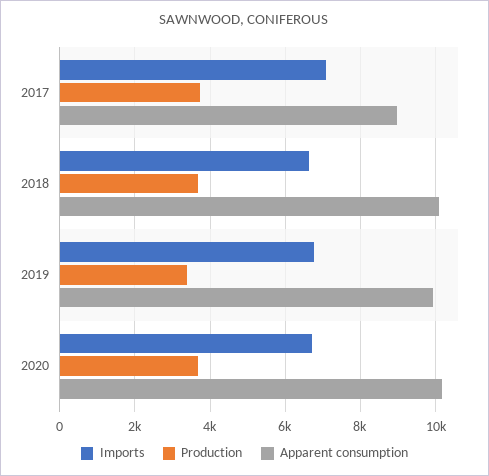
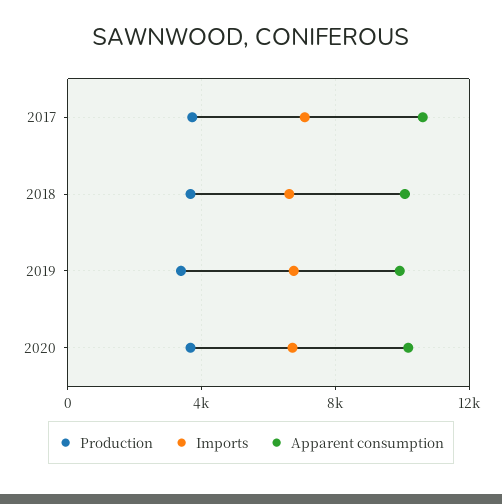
Apparent consumption, 2017: 9000 -> 10500

